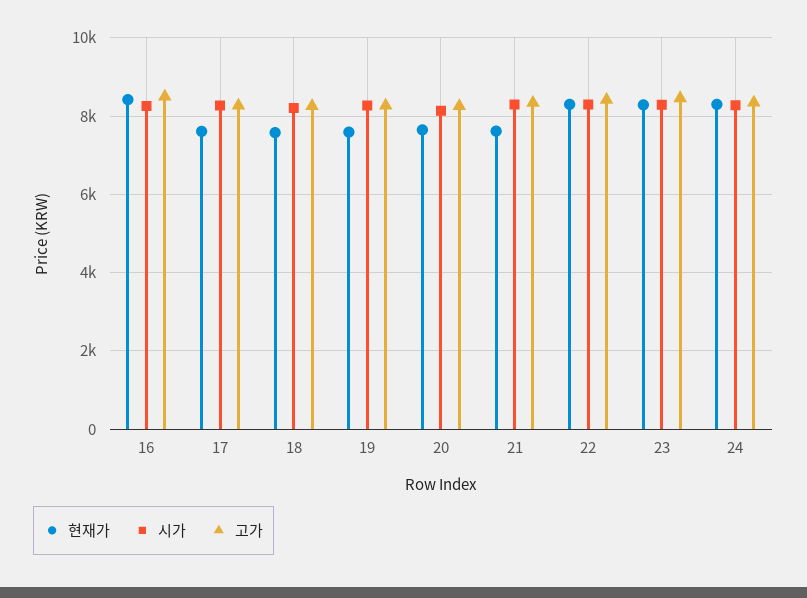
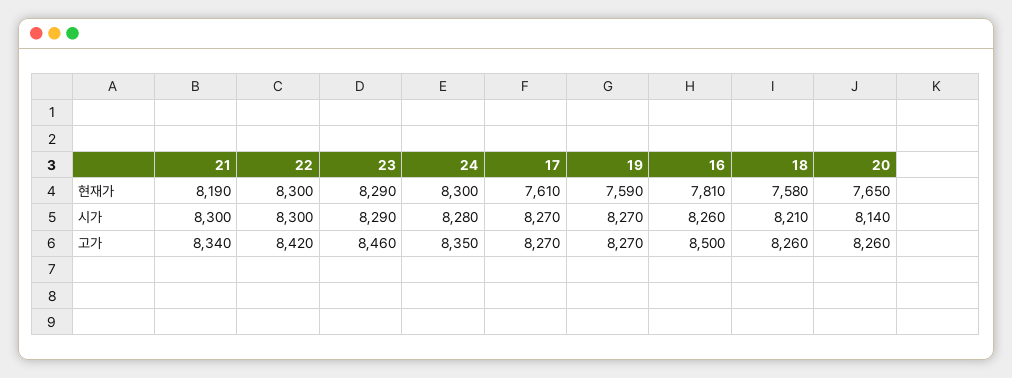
현재가, 16: 8400 -> 7810
현재가, 21: 7600 -> 8190

